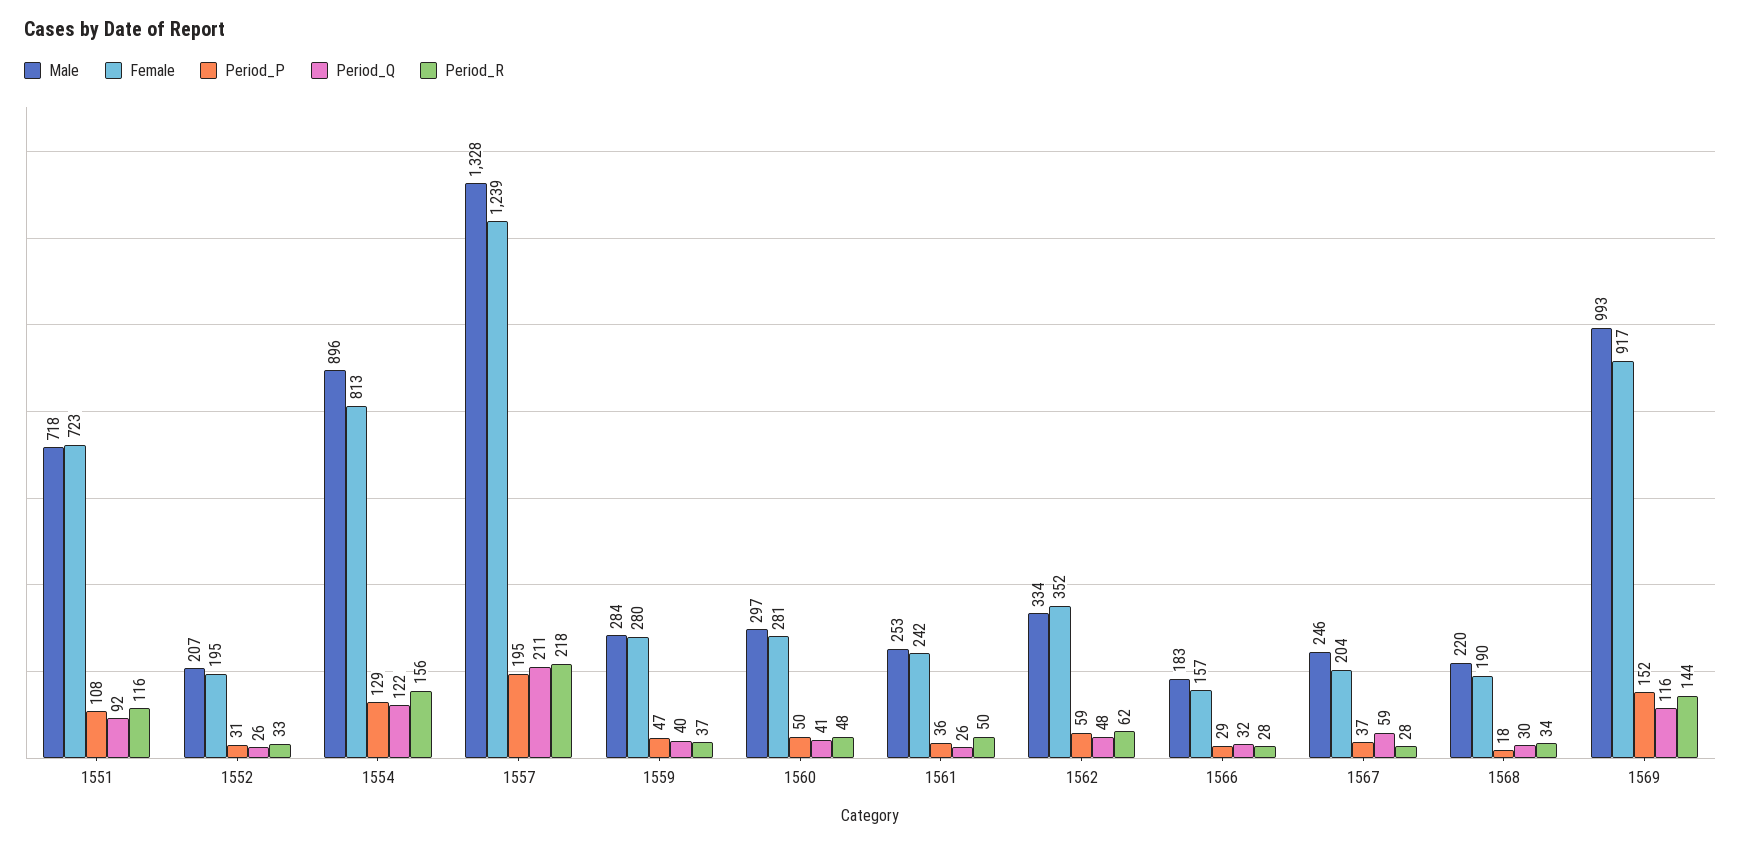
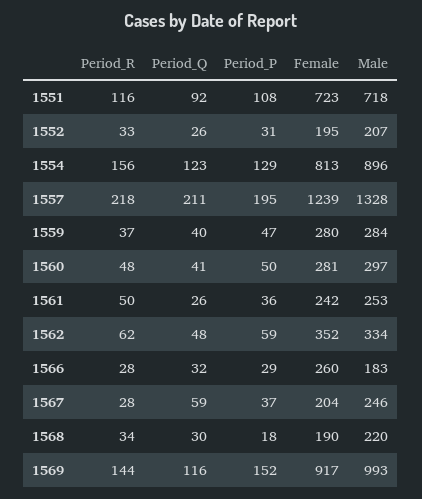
Period_Q, 1554: 122 -> 123
Female, 1566: 157 -> 260

